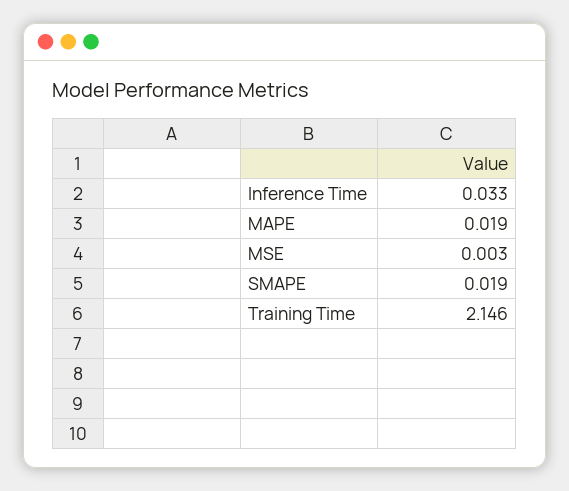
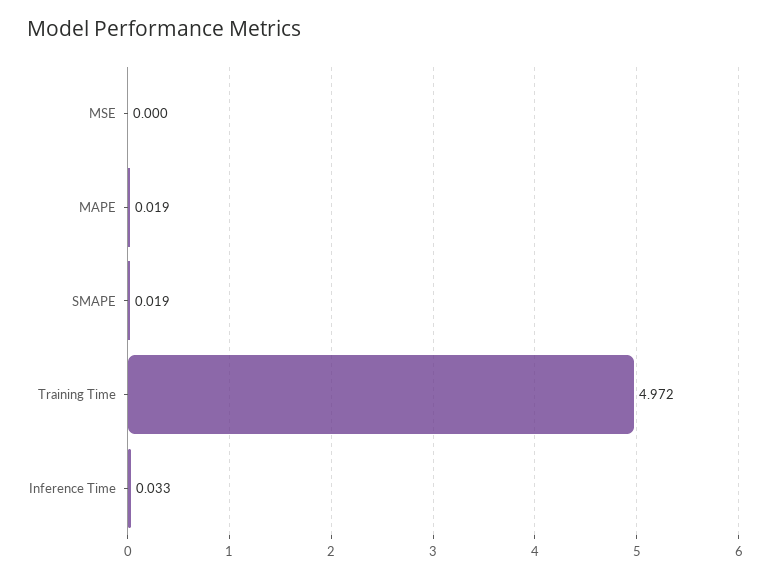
MSE: 0.003 -> 0
Training Time: 2.146 -> 4.972

